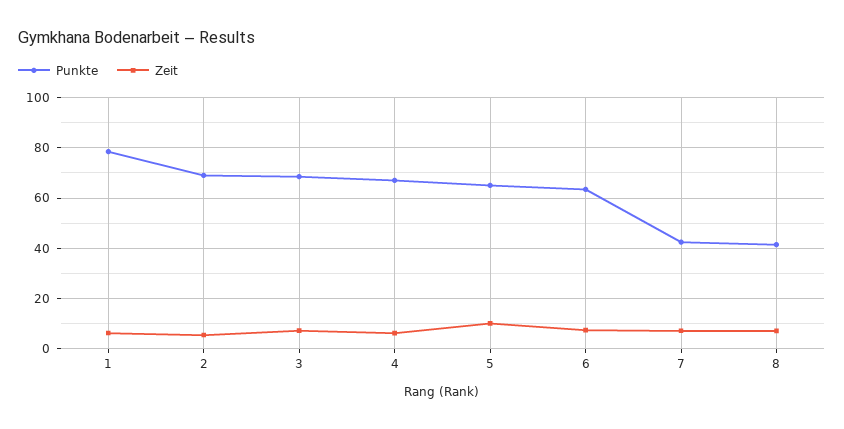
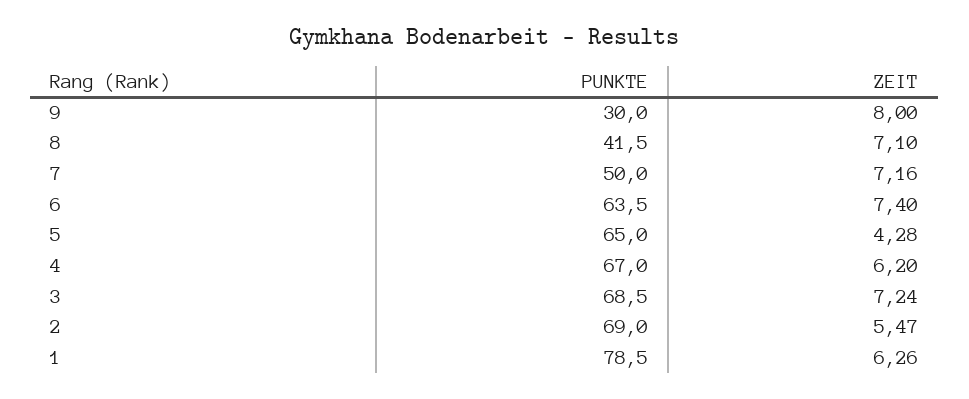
Zeit, 5: 10 -> 4.28
Punkte, 7: 42.5 -> 50
Punkte, 9: none -> 30
Zeit, 9: none -> 8

